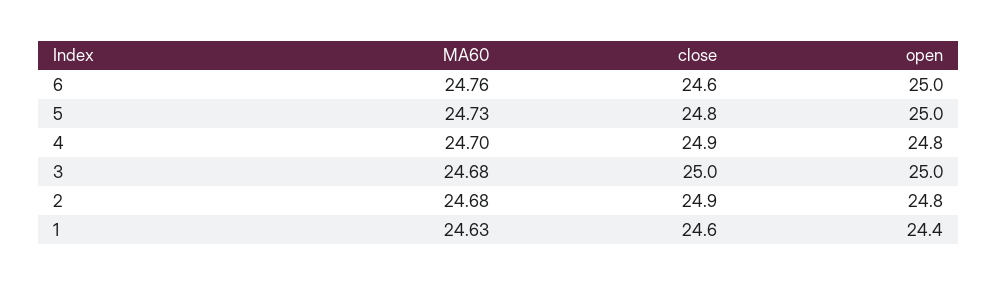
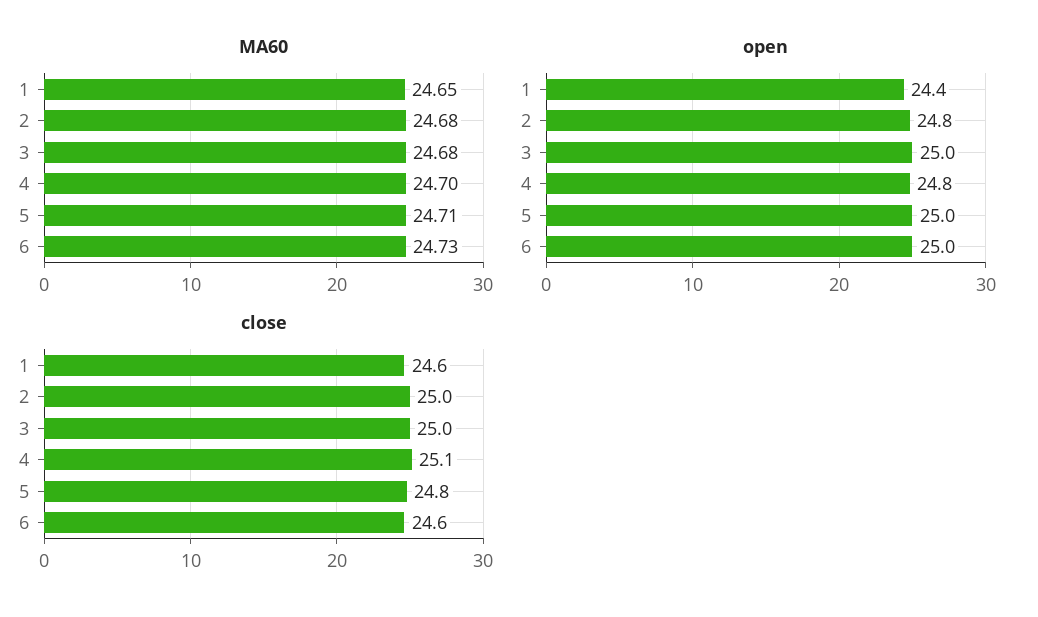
MA60, 6: 24.76 -> 24.73
MA60, 5: 24.73 -> 24.71
close, 4: 24.9 -> 25.1
close, 2: 24.9 -> 25
MA60, 1: 24.63 -> 24.65

